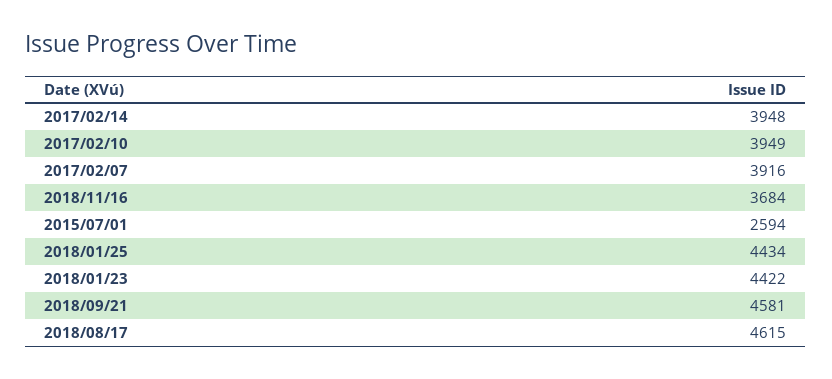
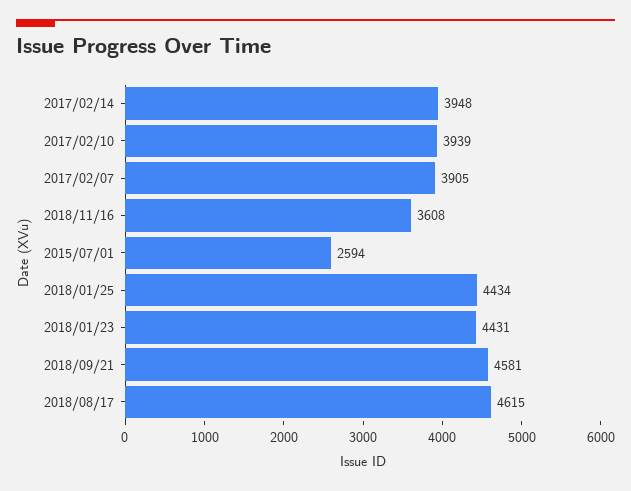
2017/02/10: 3949 -> 3939
2017/02/07: 3916 -> 3905
2018/11/16: 3684 -> 3608
2018/01/23: 4422 -> 4431

